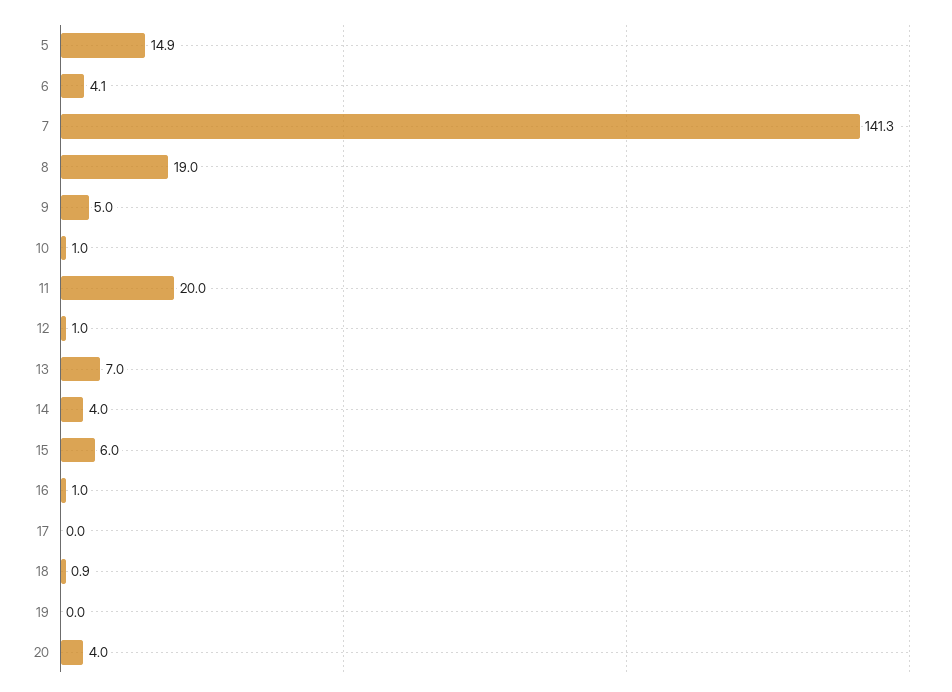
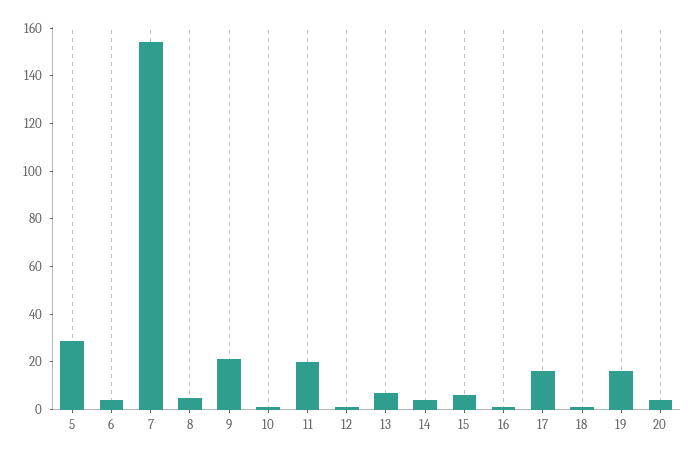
5: 14.9 -> 30
7: 141.3 -> 155
8: 19 -> 5
9: 5 -> 20
17: 0 -> 15
19: 0 -> 15

